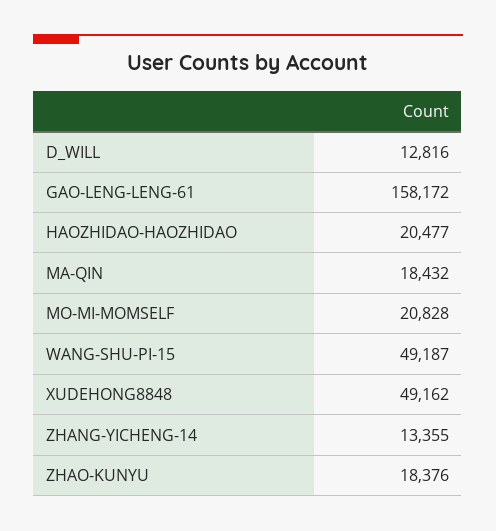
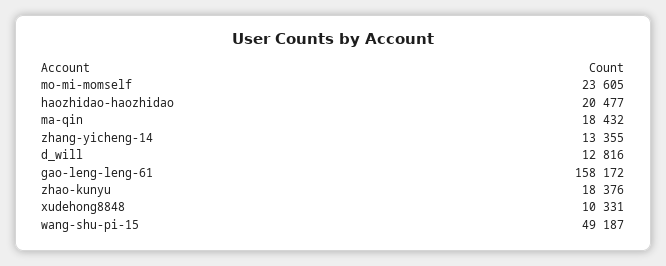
MO-MI-MOMSELF: 20828 -> 23605
XUDEHONG8848: 49162 -> 10331

